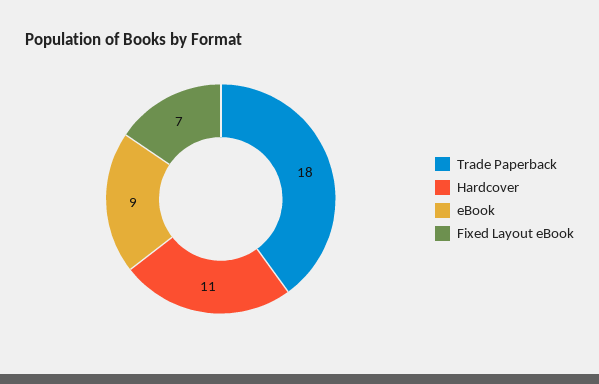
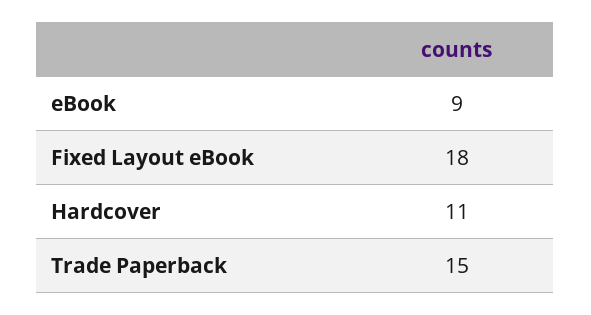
Trade Paperback: 18 -> 15
Fixed Layout eBook: 7 -> 18

